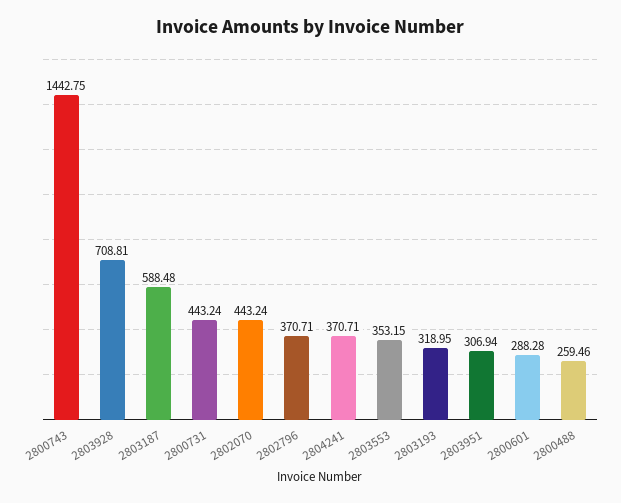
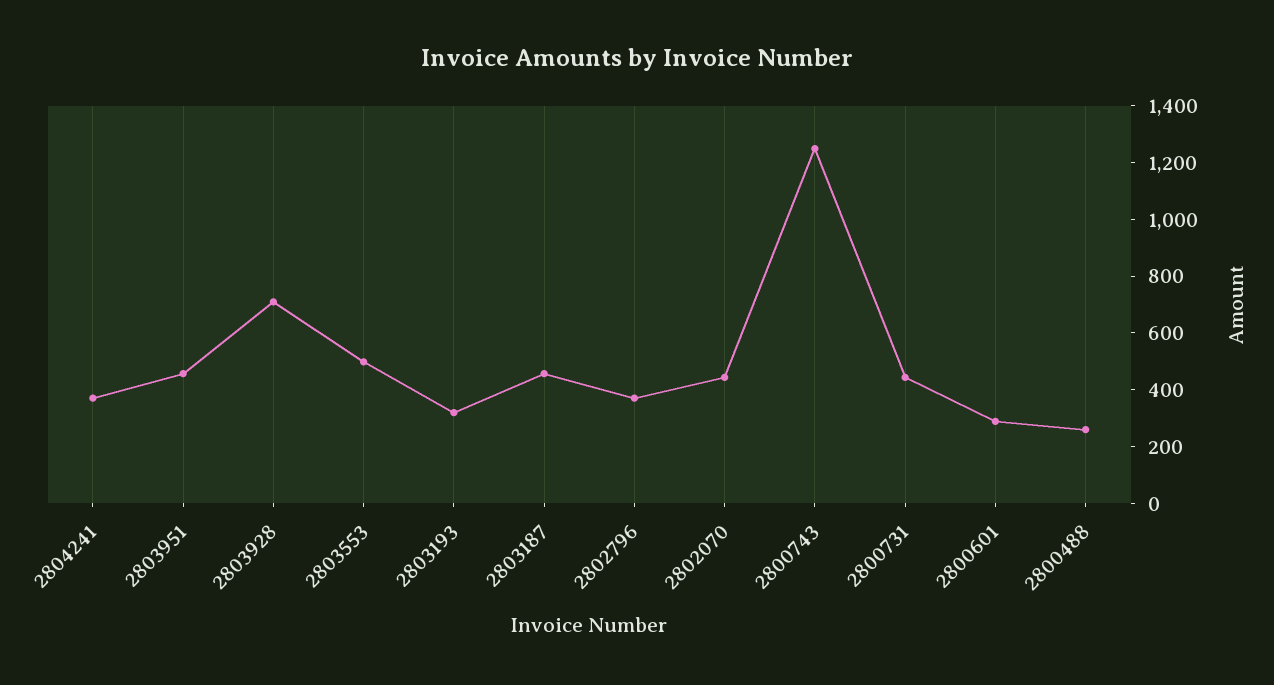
2800743: 1442.75 -> 1250
2803187: 588.48 -> 450
2803553: 353.15 -> 500
2803951: 306.94 -> 450

